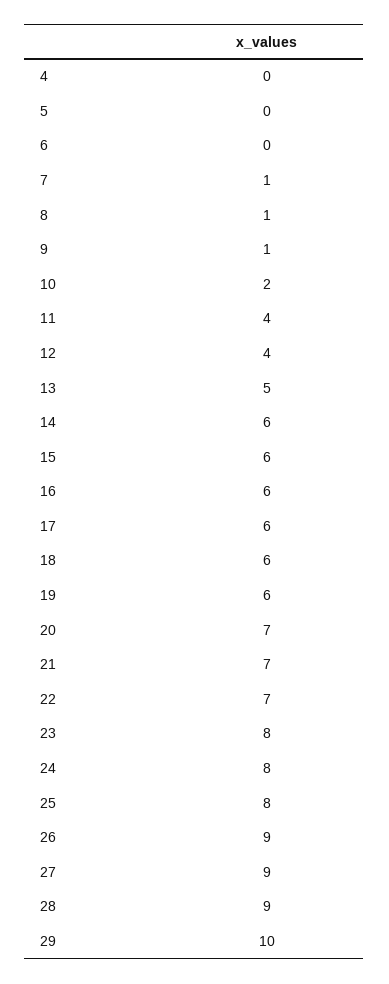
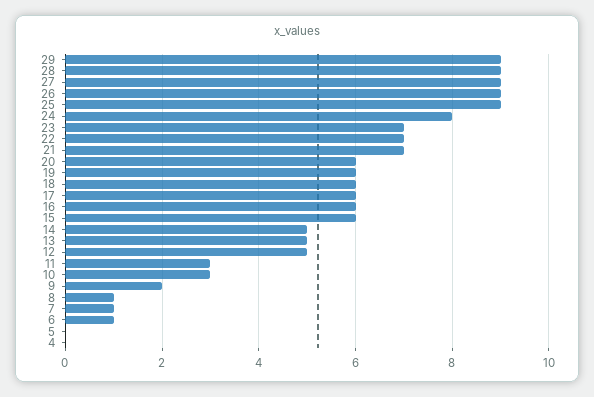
6: 0 -> 1
9: 1 -> 2
10: 2 -> 3
11: 4 -> 3
12: 4 -> 5
14: 6 -> 5
20: 7 -> 6
23: 8 -> 7
25: 8 -> 9
29: 10 -> 9

